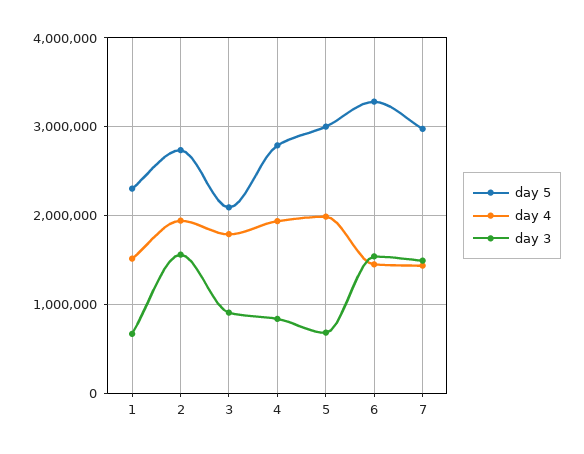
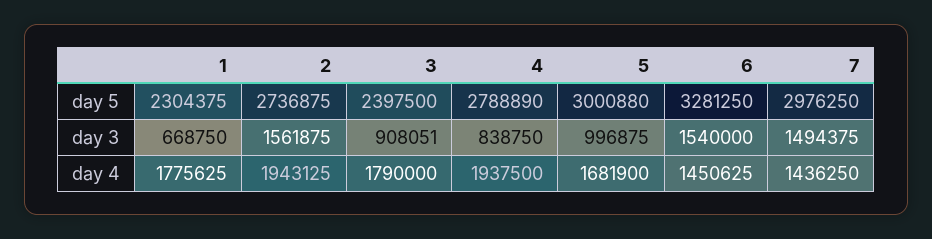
day 4, 1: 1500000 -> 1775625
day 5, 3: 2100000 -> 2397500
day 4, 5: 2000000 -> 1681900
day 3, 5: 700000 -> 996875

